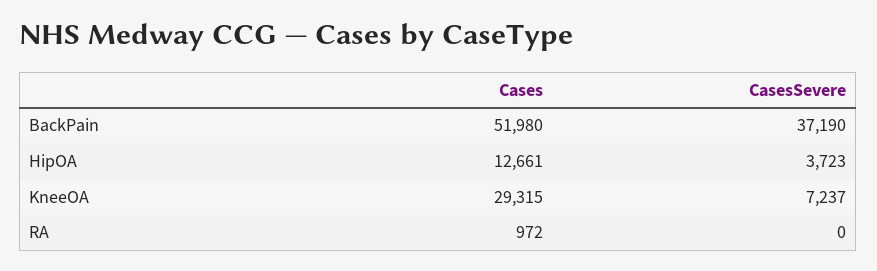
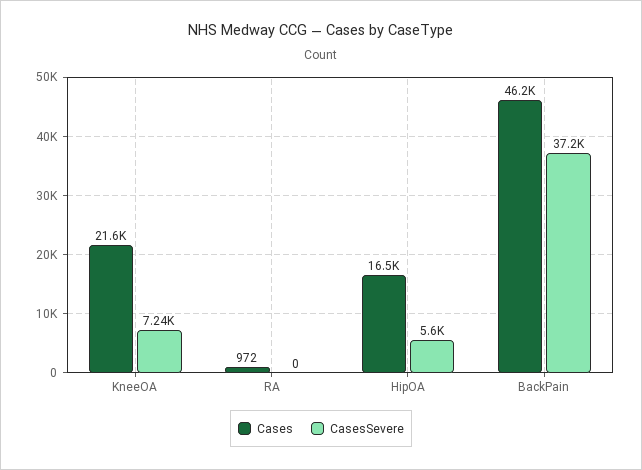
Cases, BackPain: 51980 -> 46200
Cases, HipOA: 12661 -> 16500
CasesSevere, HipOA: 3723 -> 5600
Cases, KneeOA: 29315 -> 21600

